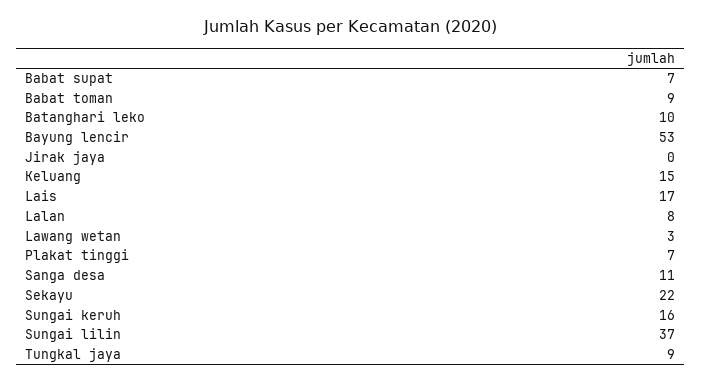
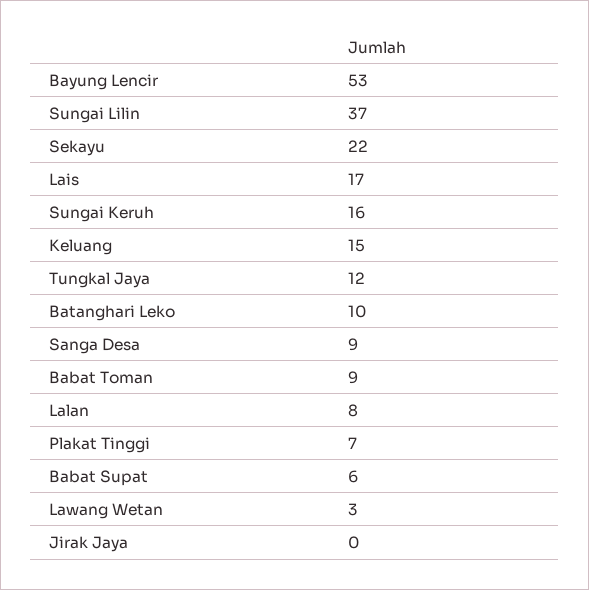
Babat supat: 7 -> 6
Sanga desa: 11 -> 9
Tungkal jaya: 9 -> 12

